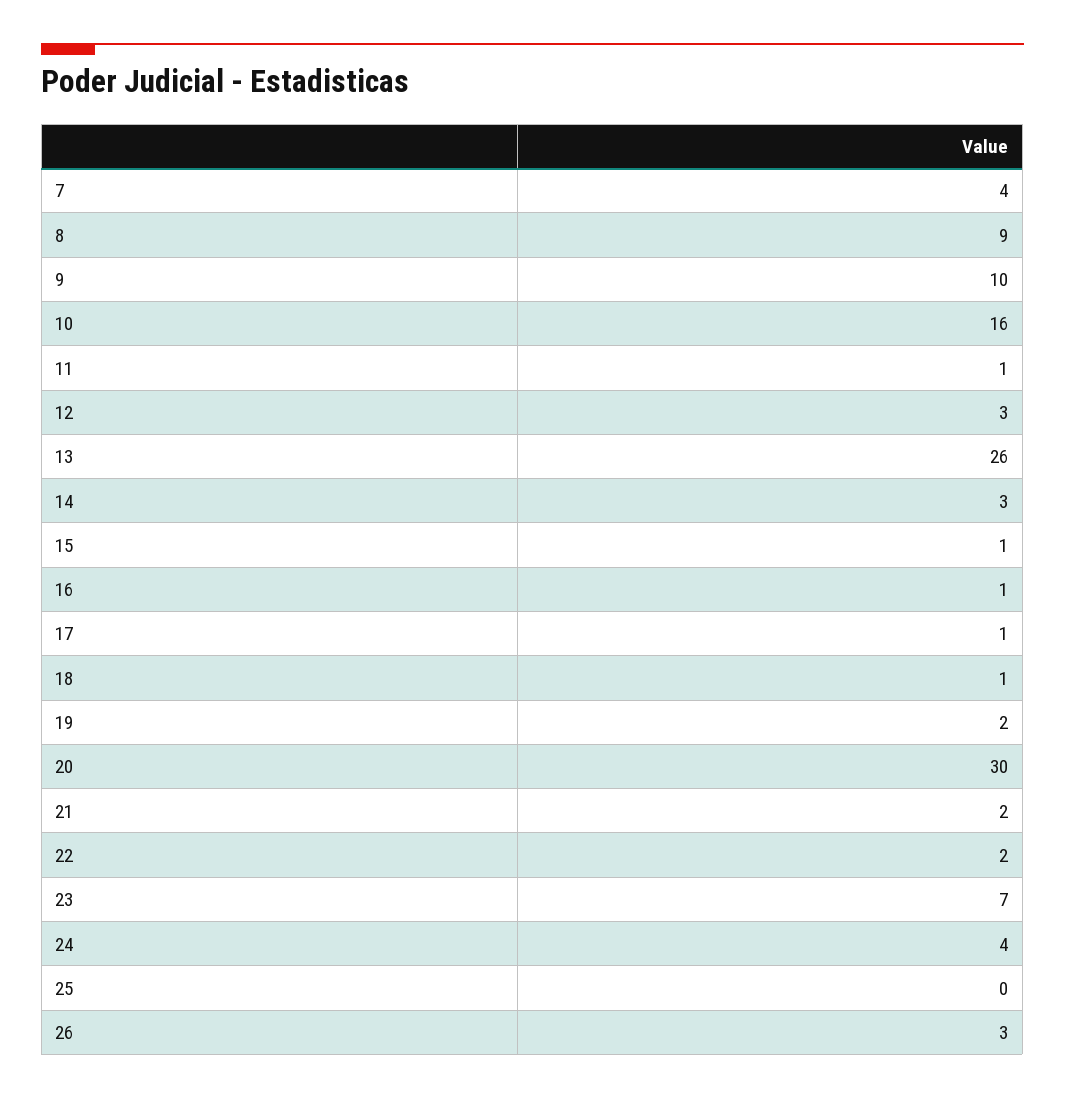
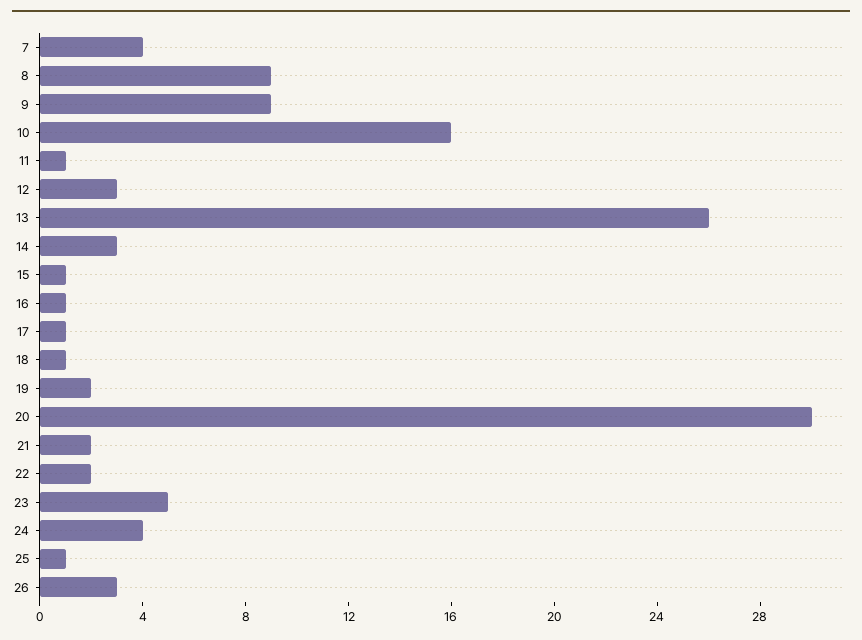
9: 10 -> 9
23: 7 -> 5
25: 0 -> 1

